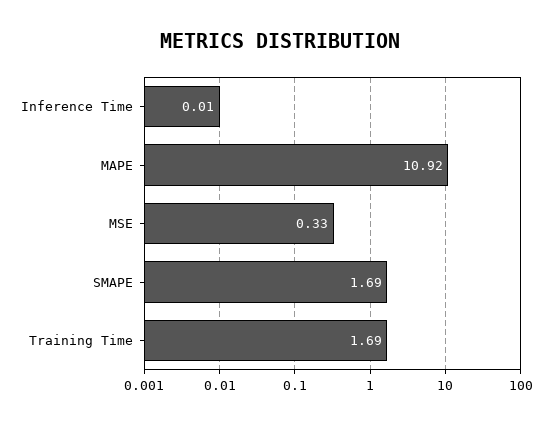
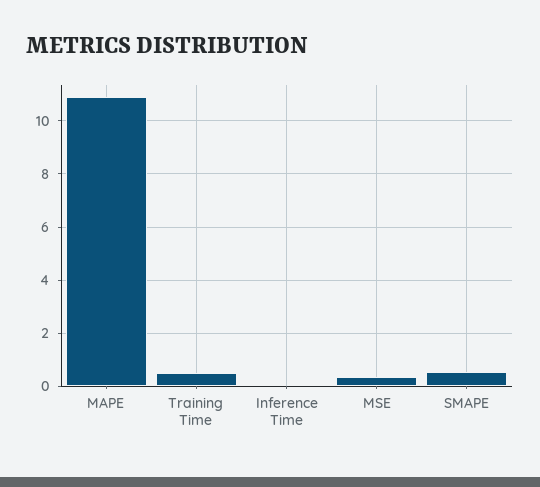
SMAPE: 1.69 -> 0.5
Training Time: 1.69 -> 0.5

